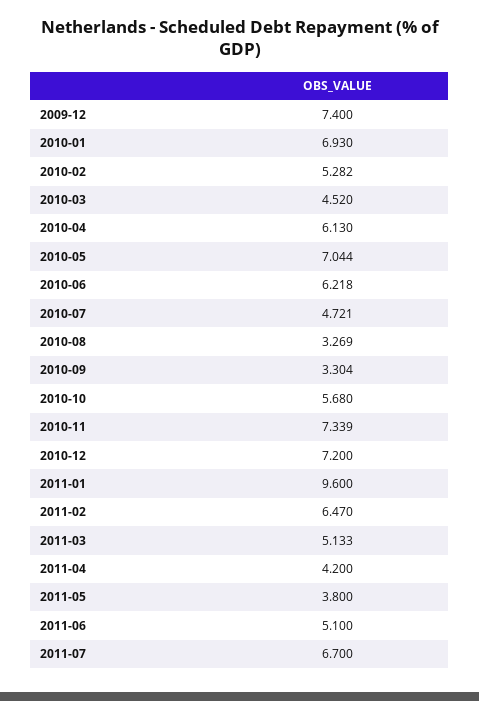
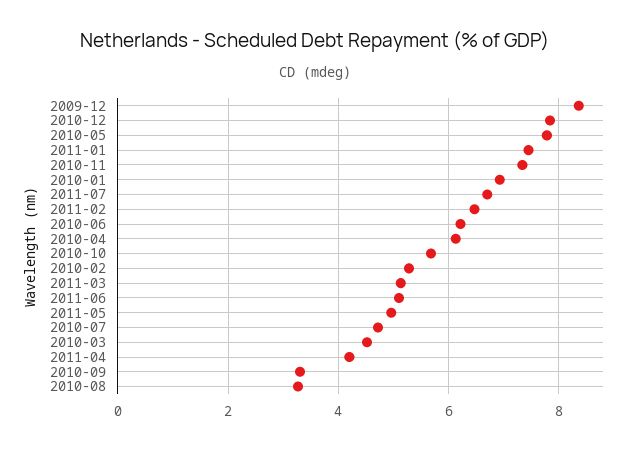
2009-12: 7.4 -> 8.4
2010-05: 7.044 -> 7.8
2010-12: 7.2 -> 7.8
2011-01: 9.6 -> 7.4
2011-05: 3.8 -> 5

